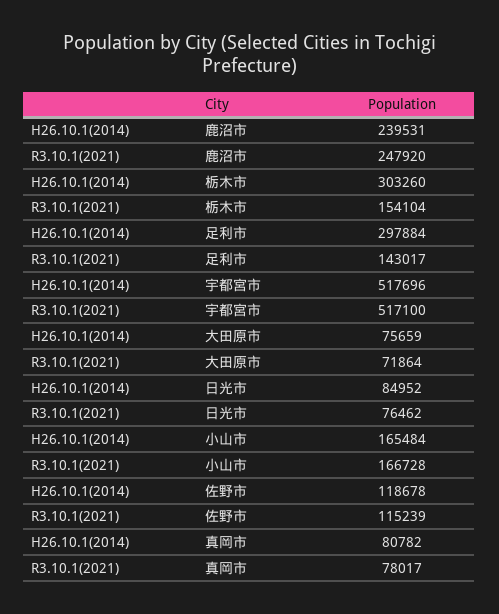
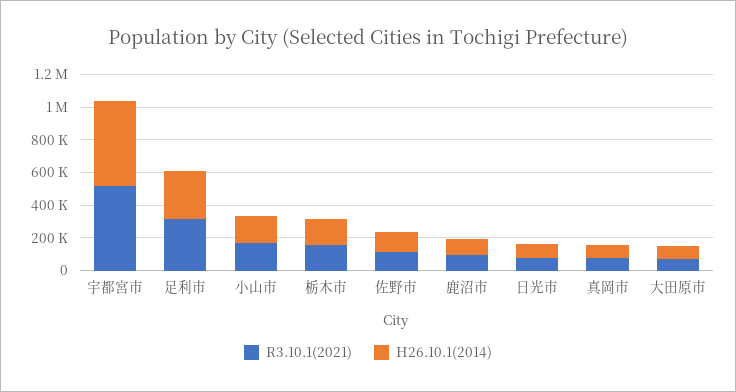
H26.10.1(2014), 鹿沼市: 239531 -> 100000
R3.10.1(2021), 鹿沼市: 247920 -> 100000
H26.10.1(2014), 栃木市: 303260 -> 150000
R3.10.1(2021), 足利市: 143017 -> 300000

